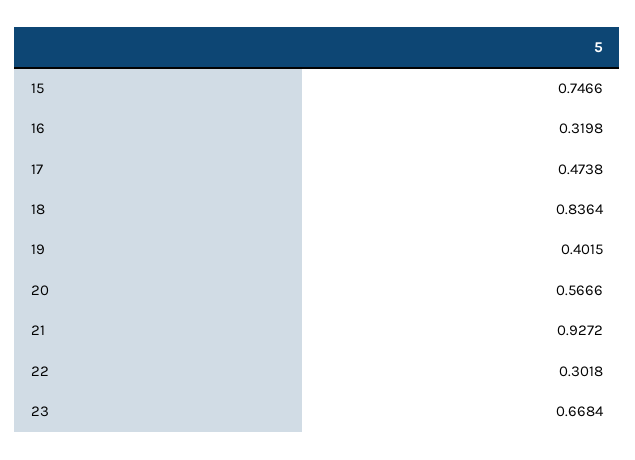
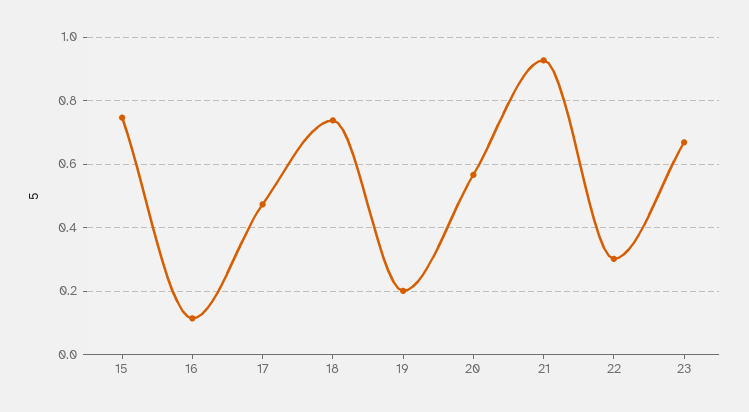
16: 0.3198 -> 0.12
18: 0.8364 -> 0.74
19: 0.4015 -> 0.2

